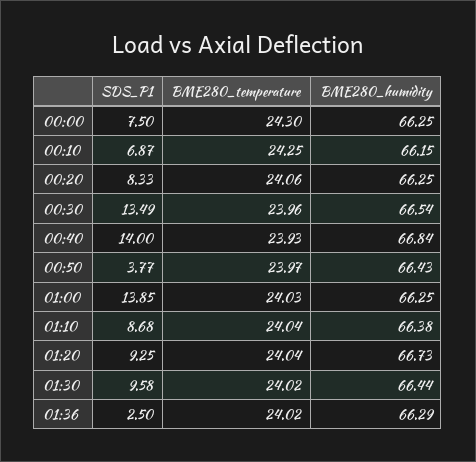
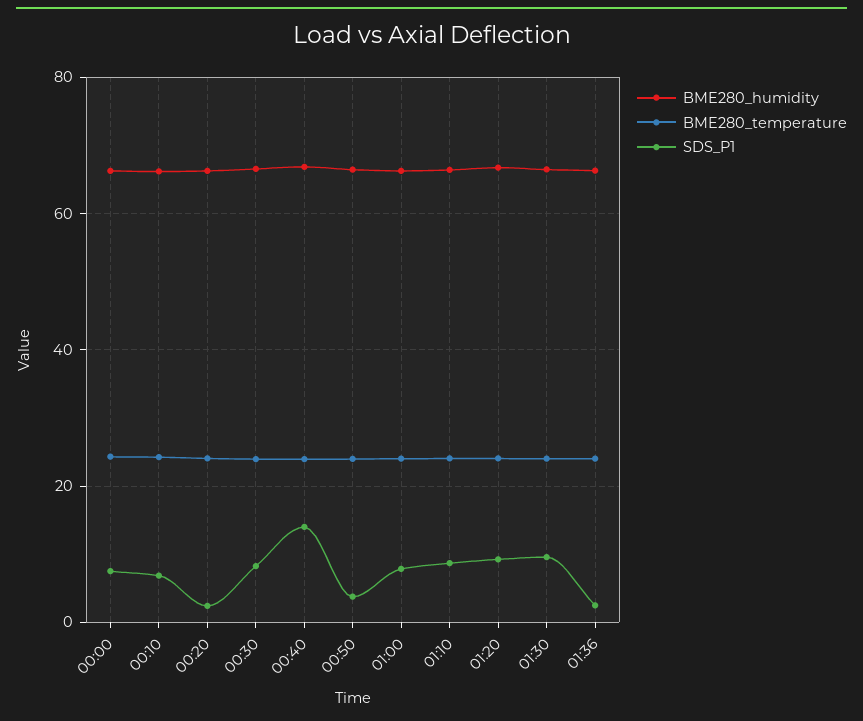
SDS_P1, 00:20: 8.33 -> 2
SDS_P1, 00:30: 13.49 -> 8
SDS_P1, 01:00: 13.85 -> 8

